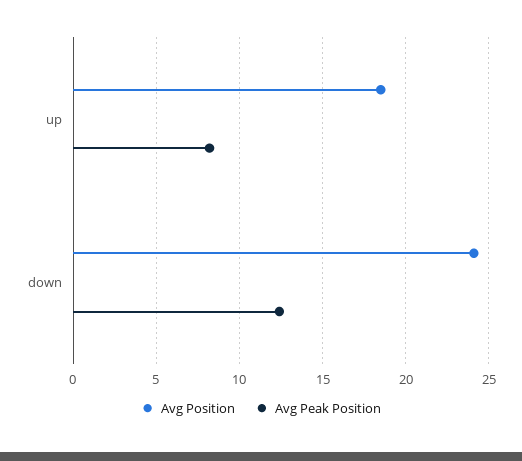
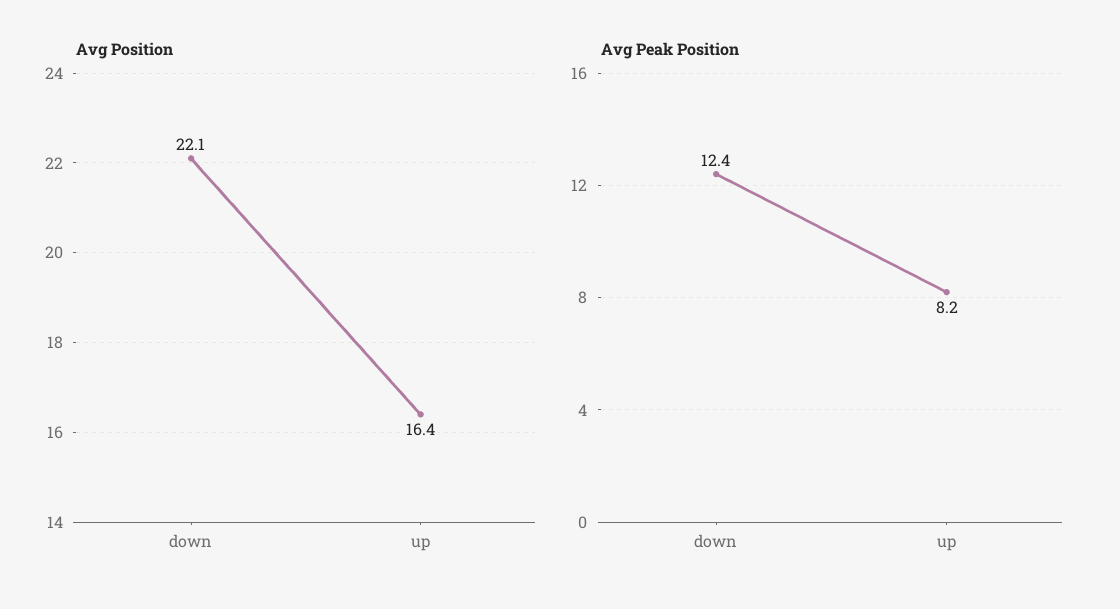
Avg Position, up: 18.5 -> 16.4
Avg Position, down: 24 -> 22.1

